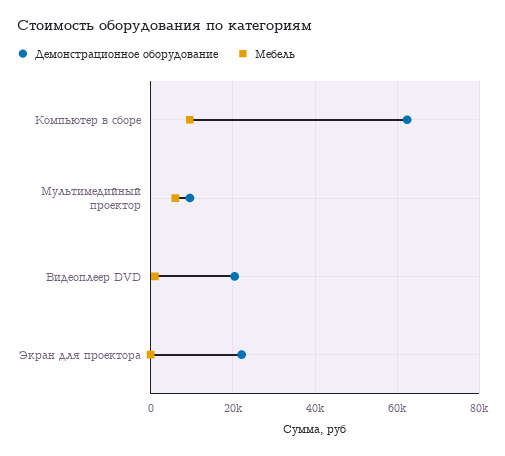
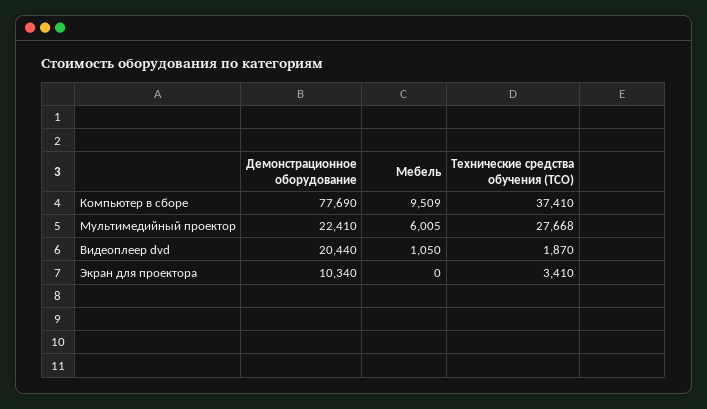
Демонстрационное оборудование, Компьютер в сборе: 62000 -> 77690
Демонстрационное оборудование, Мультимедийный проектор: 10000 -> 22410
Демонстрационное оборудование, Экран для проектора: 22000 -> 10340
Технические средства обучения (ТСО), Компьютер в сборе: none -> 37410
Технические средства обучения (ТСО), Мультимедийный проектор: none -> 27668
Технические средства обучения (ТСО), Видеоплеер DVD: none -> 1870
Технические средства обучения (ТСО), Экран для проектора: none -> 3410

